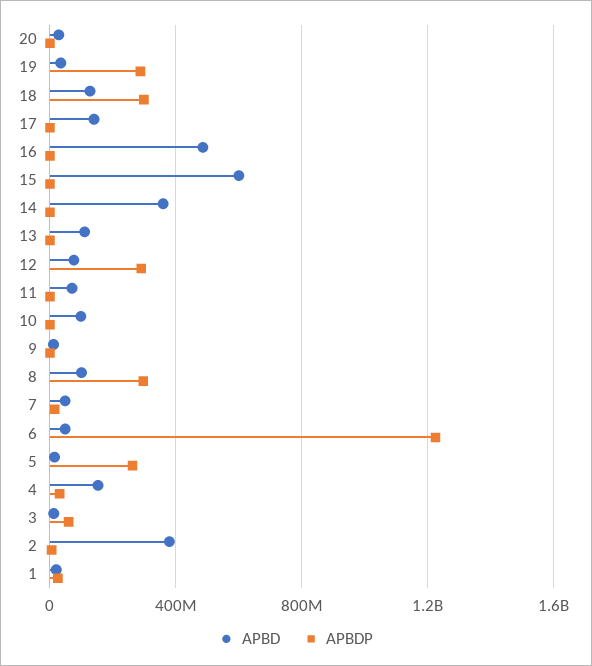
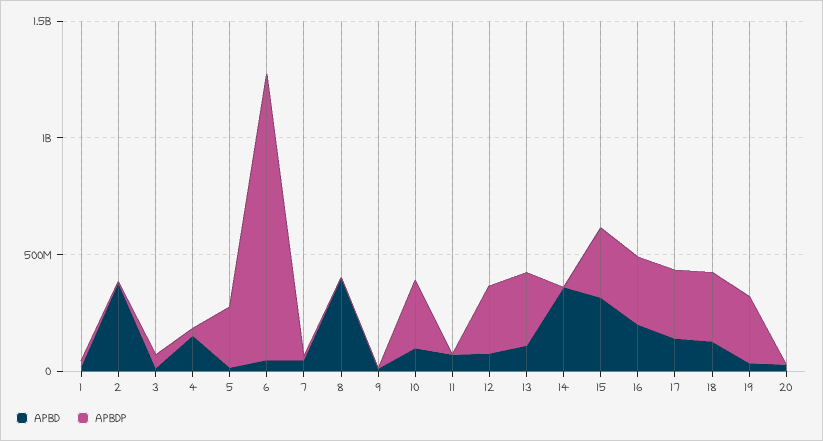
APBDP, 17: 0 -> 300000000
APBD, 16: 500000000 -> 200000000
APBDP, 16: 0 -> 300000000
APBD, 15: 600000000 -> 300000000
APBDP, 15: 0 -> 300000000
APBDP, 13: 0 -> 300000000
APBDP, 10: 0 -> 300000000
APBD, 8: 100000000 -> 400000000
APBDP, 8: 300000000 -> 0

